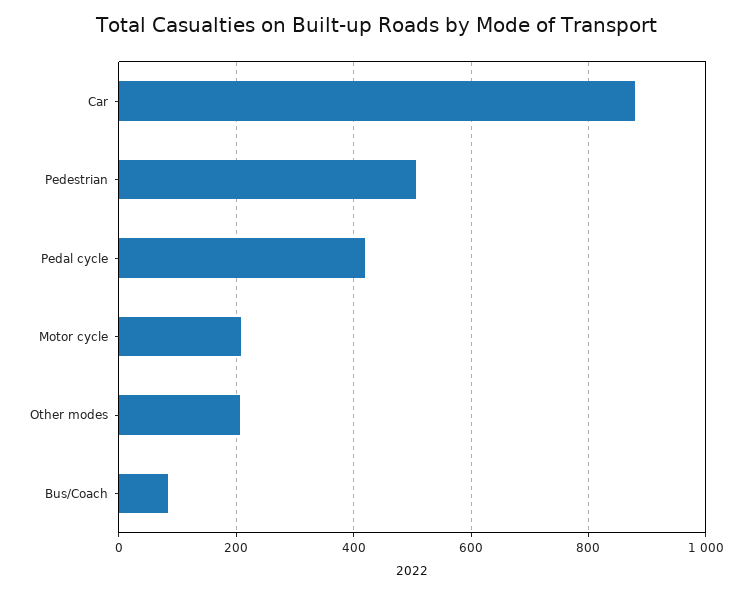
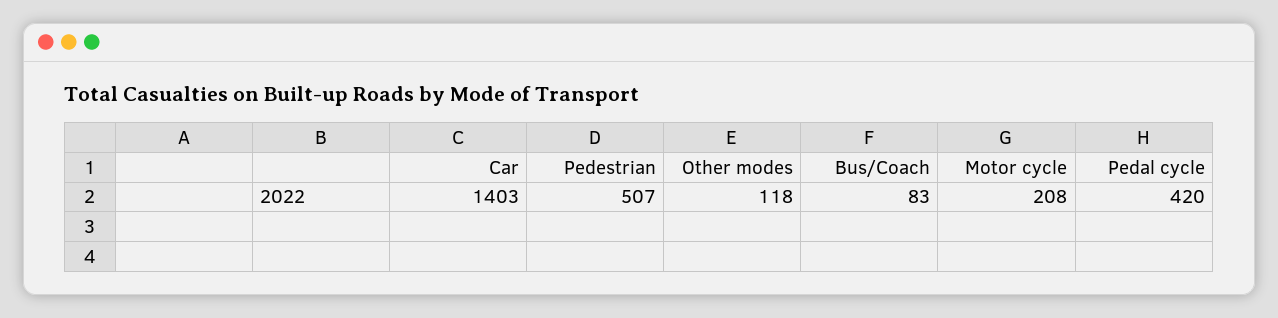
Car: 880 -> 1403
Other modes: 200 -> 118

